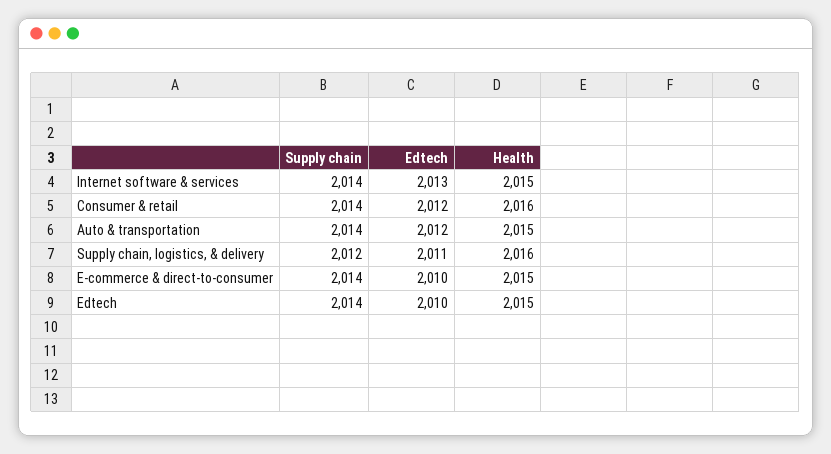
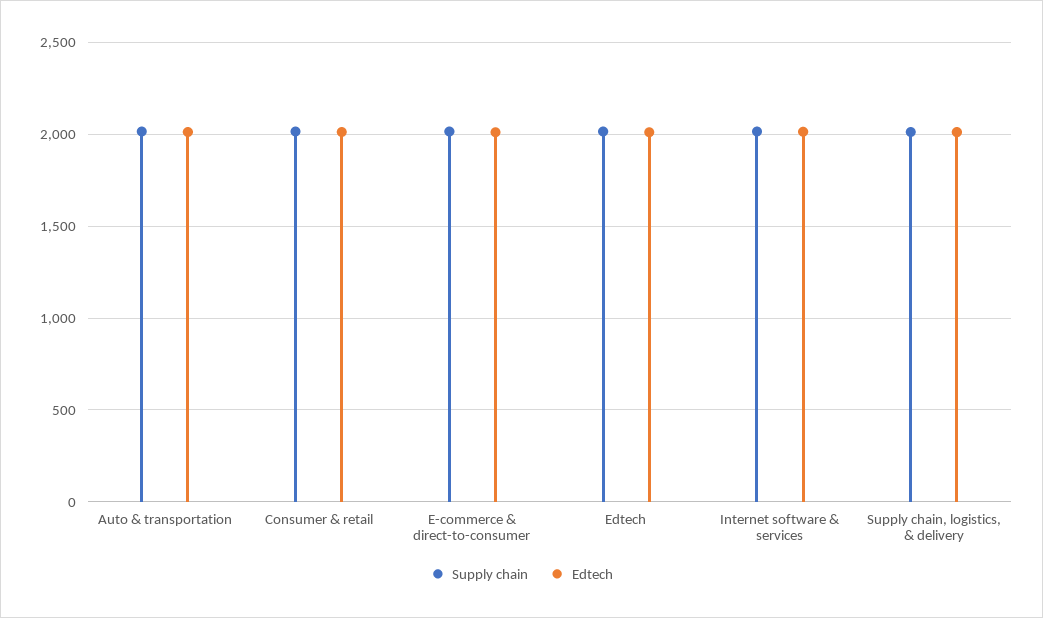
Health, Internet software & services: 2015 -> none
Health, Consumer & retail: 2016 -> none
Health, Auto & transportation: 2015 -> none
Health, Supply chain, logistics, & delivery: 2016 -> none
Health, E-commerce & direct-to-consumer: 2015 -> none
Health, Edtech: 2015 -> none

